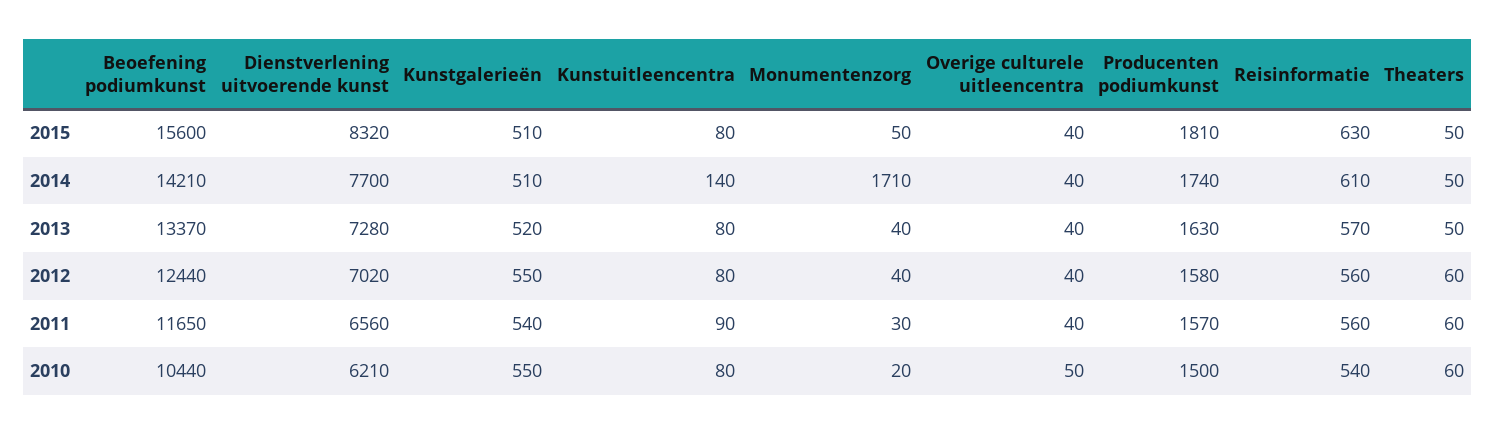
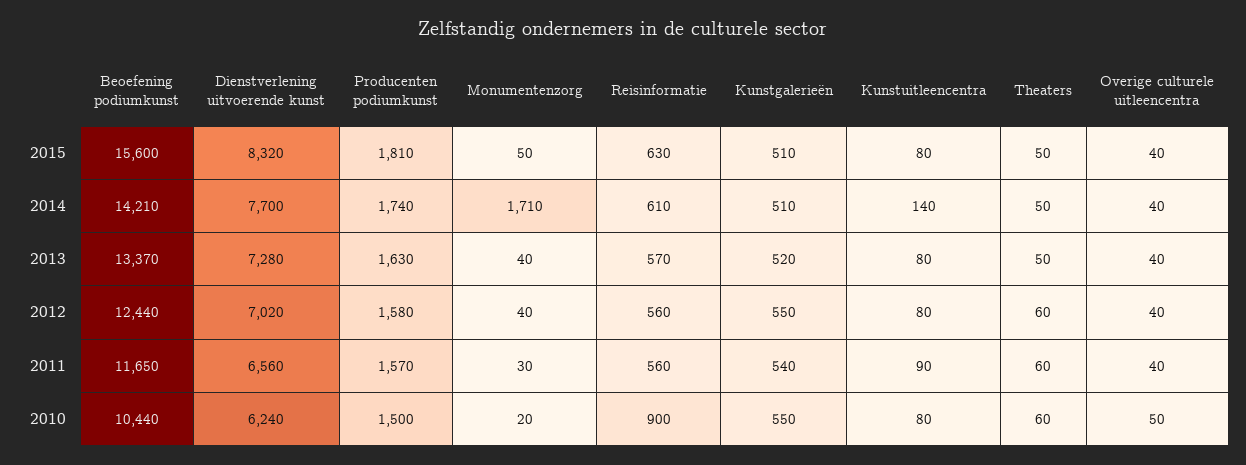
Dienstverlening uitvoerende kunst, 2010: 6210 -> 6240
Reisinformatie, 2010: 540 -> 900

